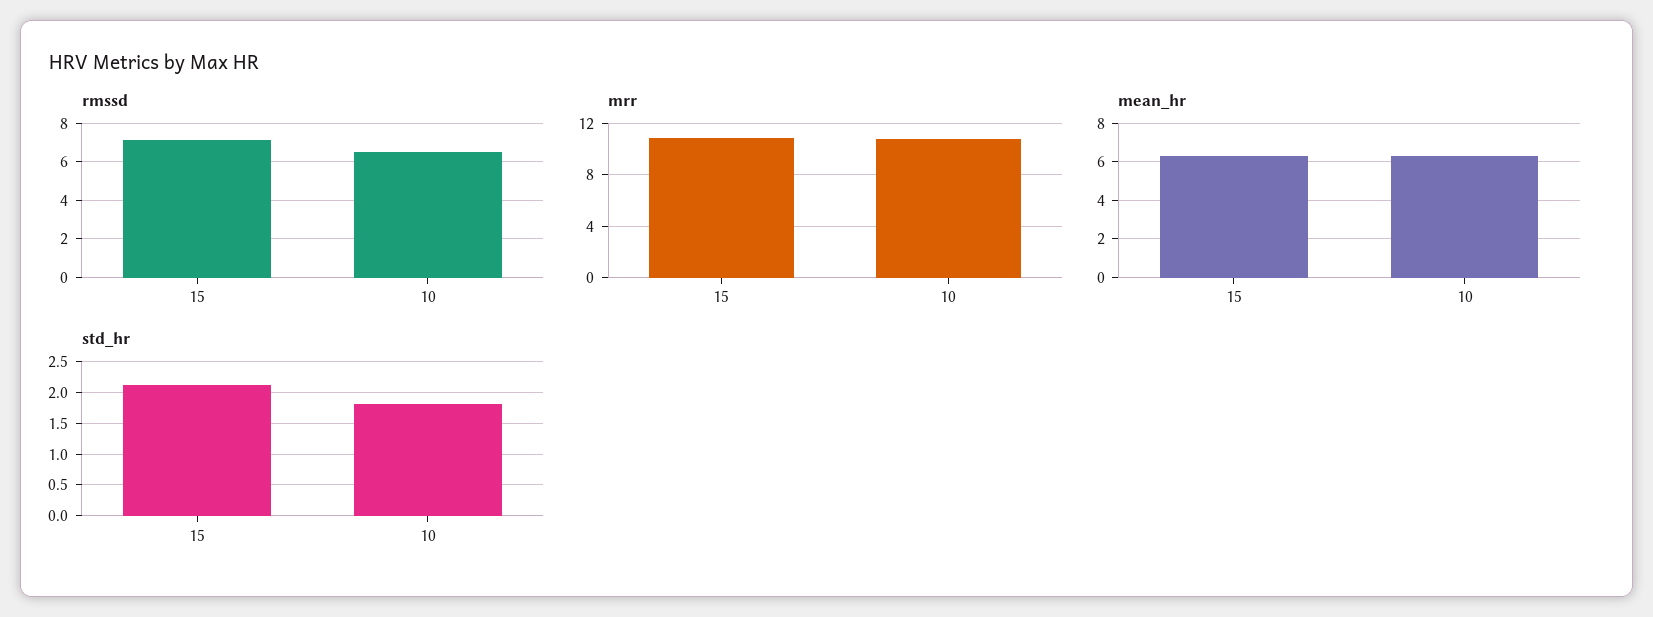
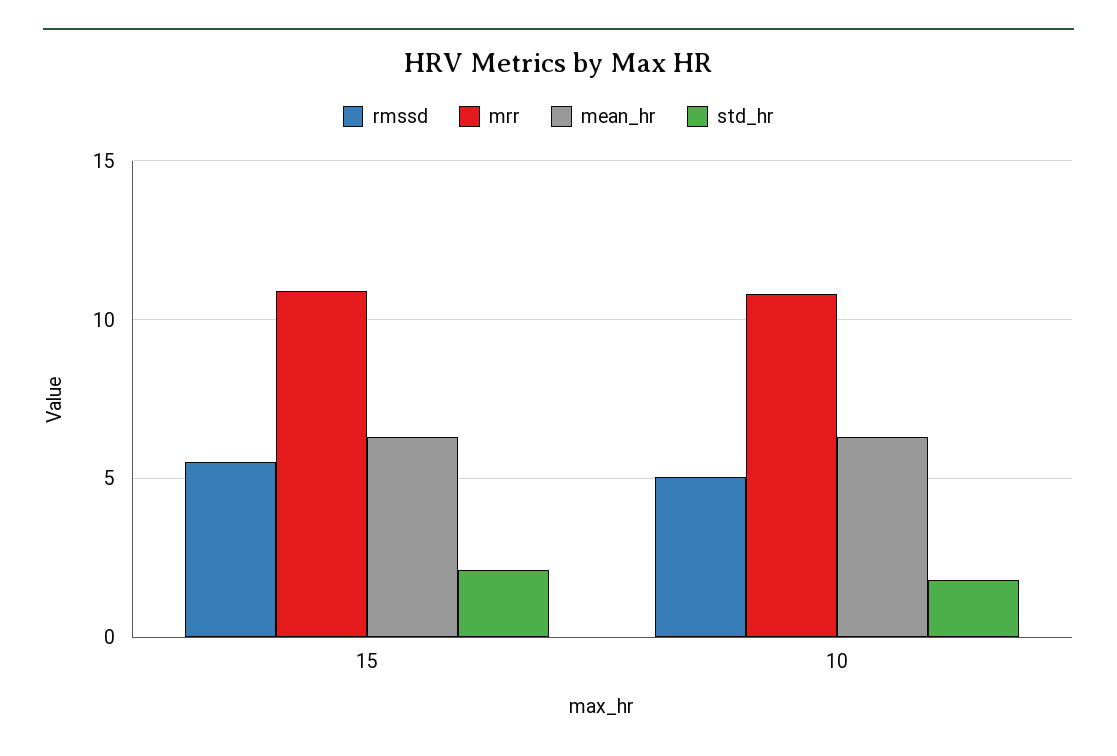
rmssd, 15: 7 -> 5.5
rmssd, 10: 6.5 -> 5

